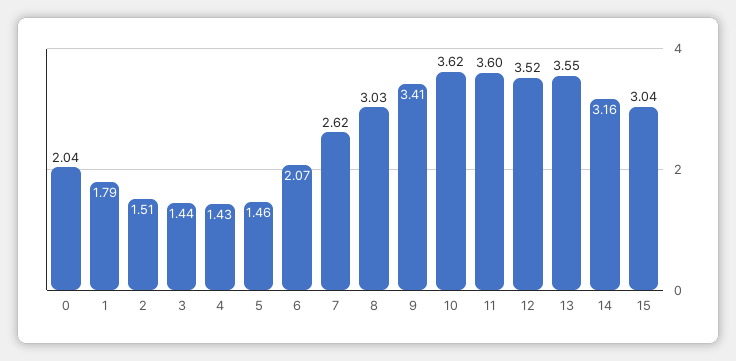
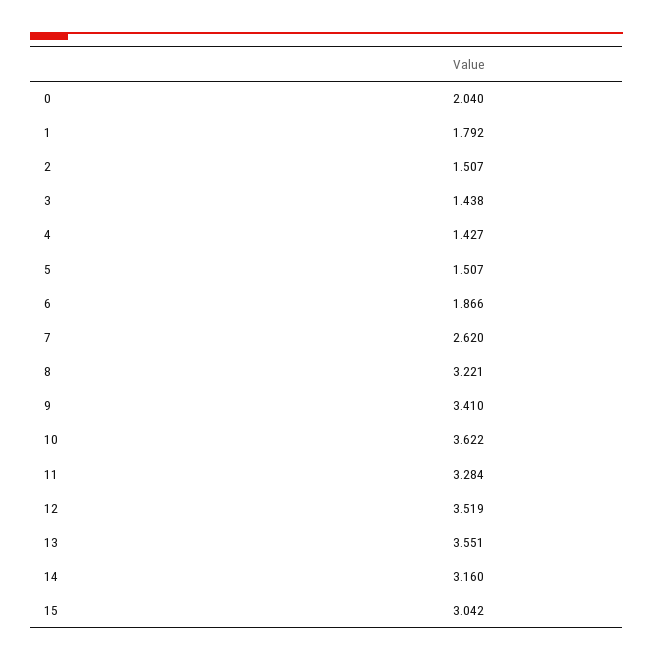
5: 1.46 -> 1.507
6: 2.07 -> 1.866
8: 3.03 -> 3.221
11: 3.6 -> 3.284

